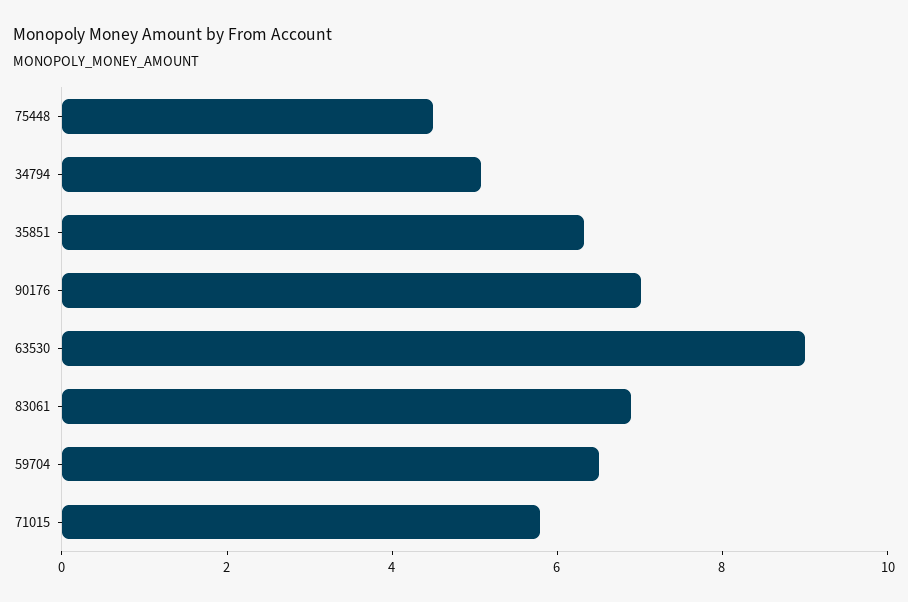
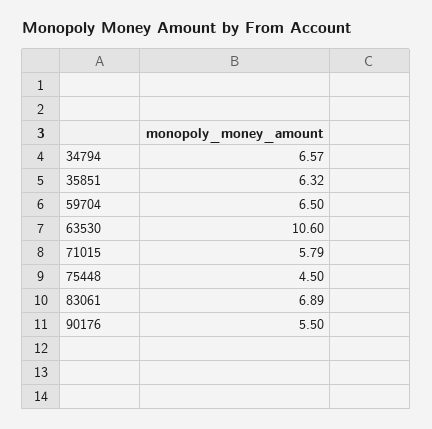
34794: 5 -> 6.57
90176: 7 -> 5.5
63530: 9 -> 10.6

